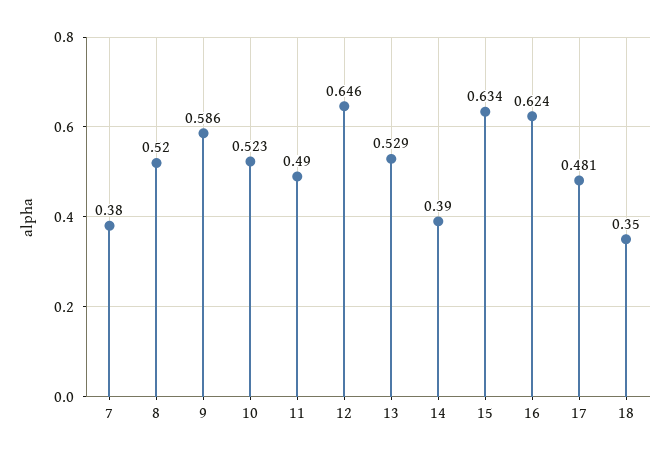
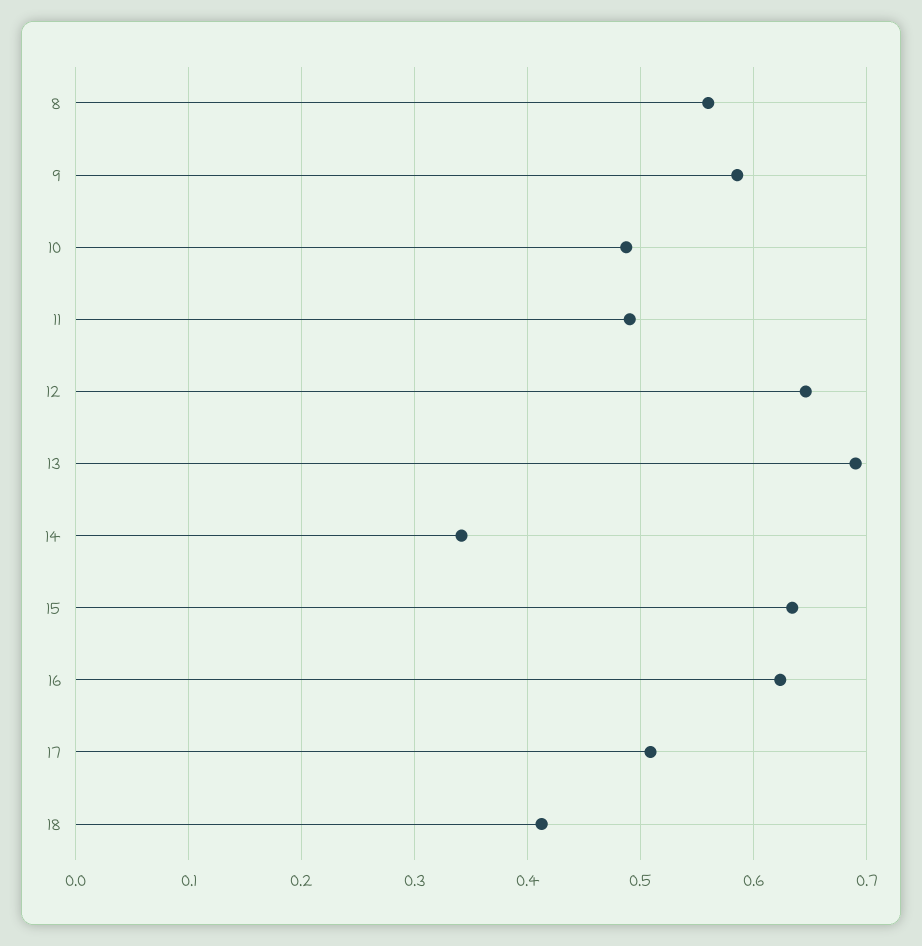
7: 0.38 -> none
8: 0.52 -> 0.56
10: 0.523 -> 0.49
13: 0.529 -> 0.69
14: 0.39 -> 0.34
17: 0.481 -> 0.51
18: 0.35 -> 0.41

